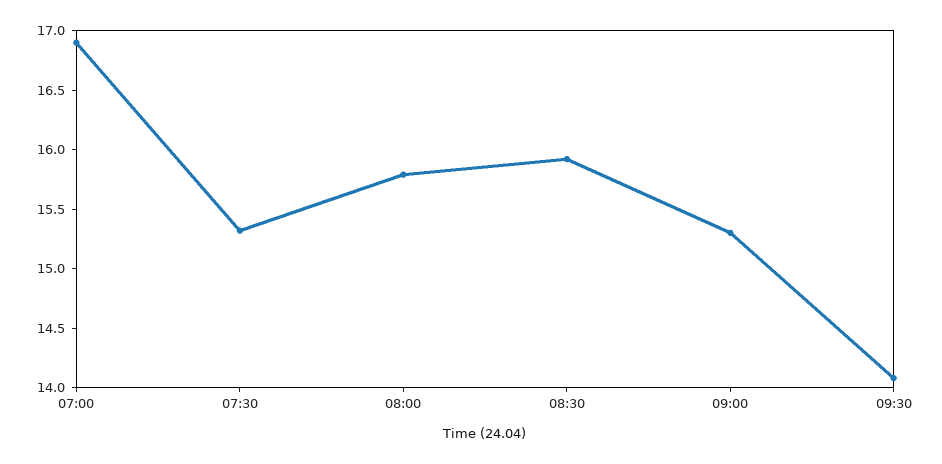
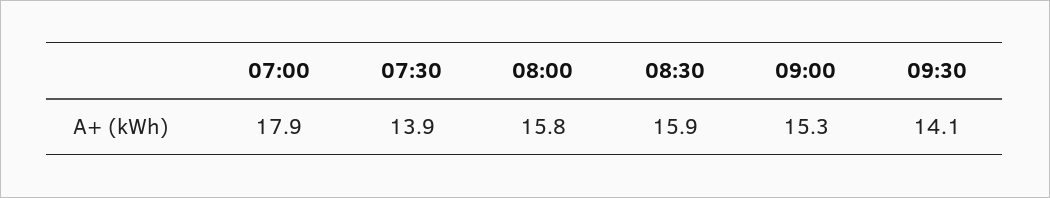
07:00: 16.9 -> 17.9
07:30: 15.3 -> 13.9

